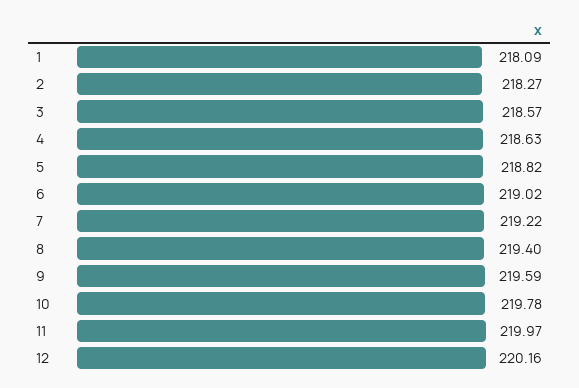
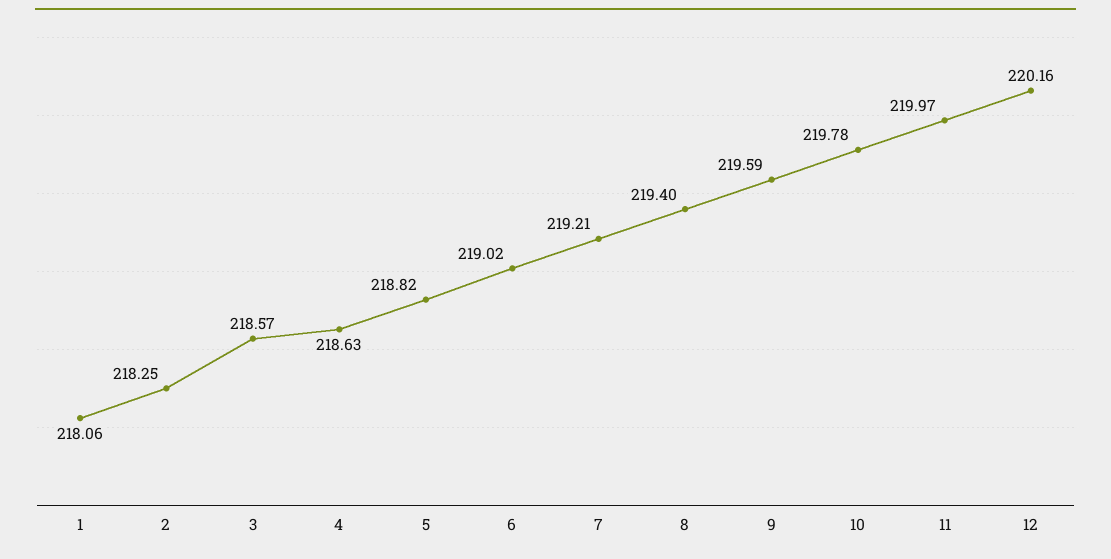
1: 218.09 -> 218.06
2: 218.27 -> 218.25
7: 219.22 -> 219.21

